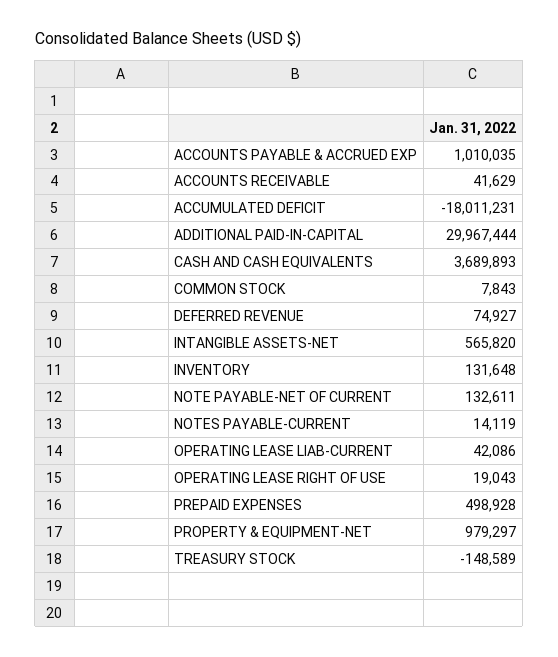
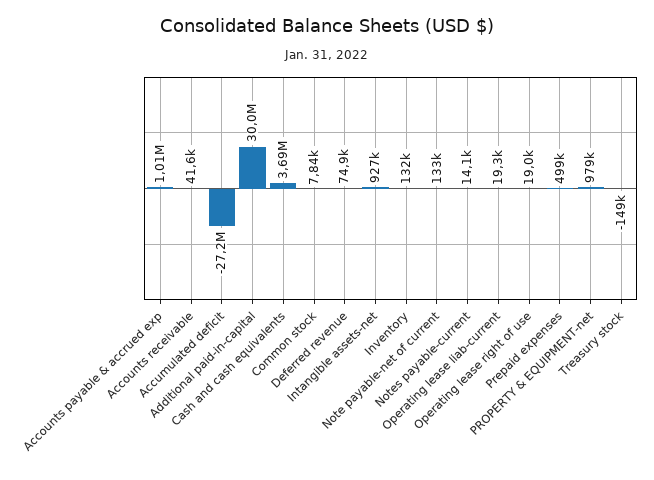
ACCUMULATED DEFICIT: -18011231 -> -27200000
INTANGIBLE ASSETS-NET: 565820 -> 927000
OPERATING LEASE LIAB-CURRENT: 42086 -> 19300

